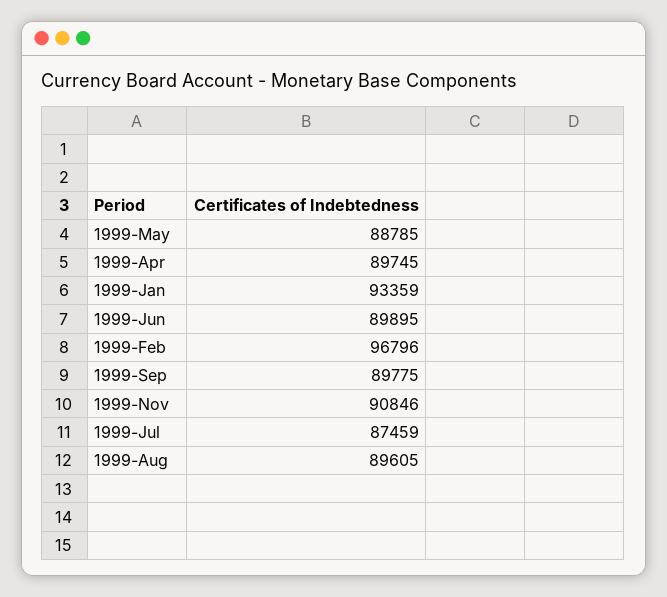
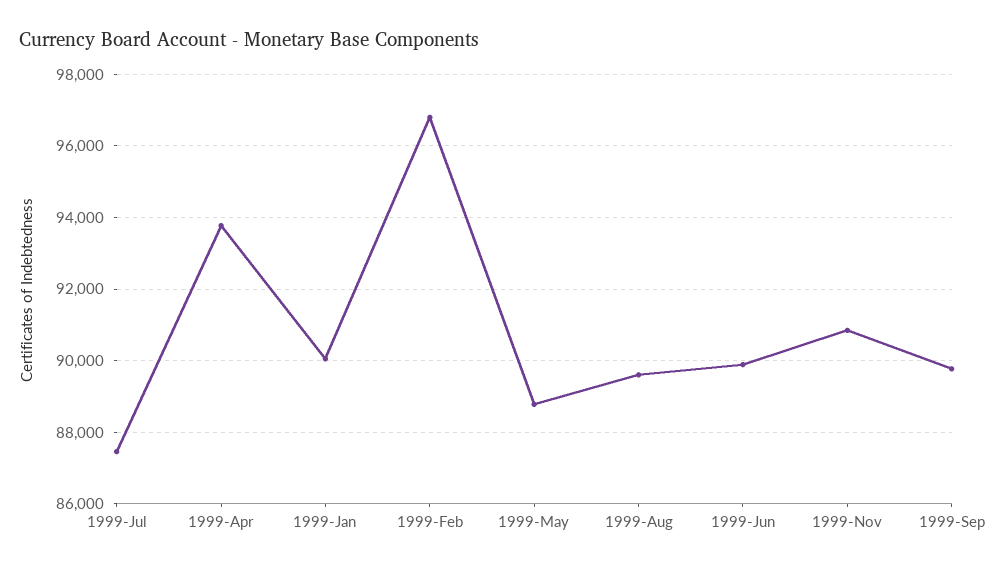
1999-Apr: 89745 -> 93800
1999-Jan: 93359 -> 90000

